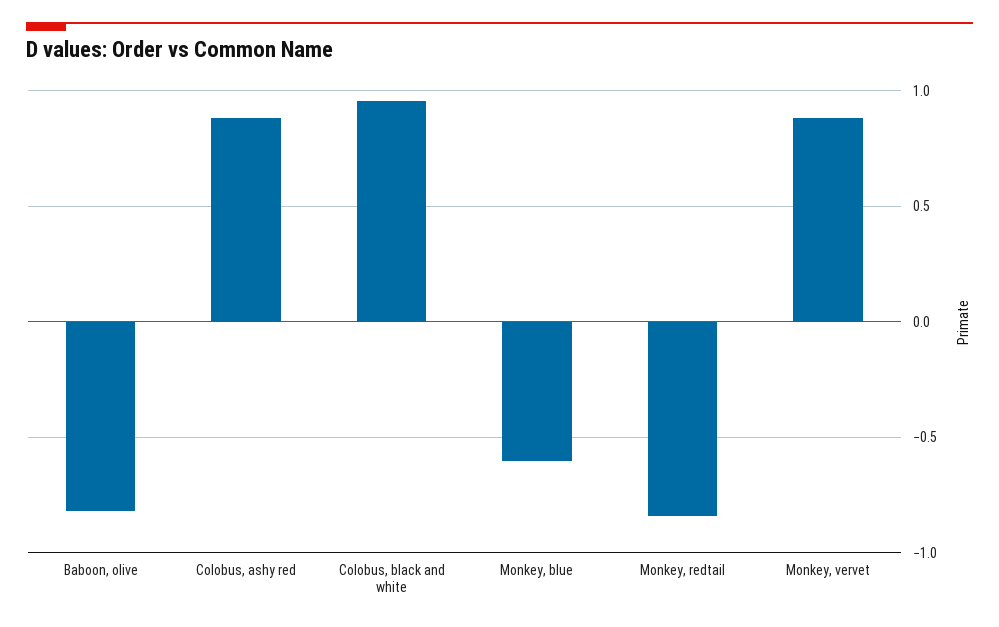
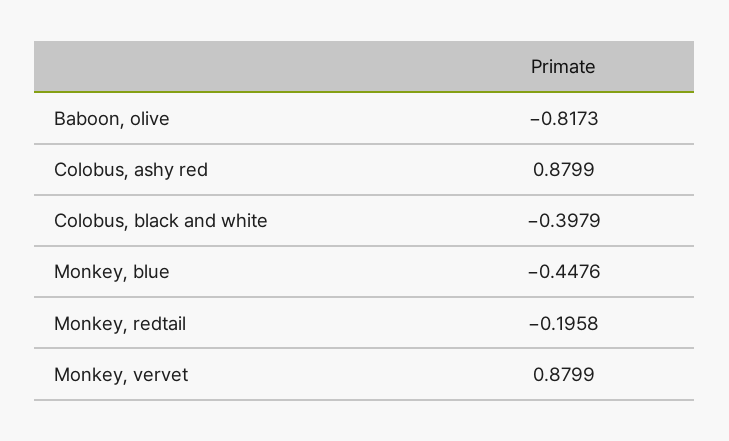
Colobus, black and white: 0.95 -> -0.3979
Monkey, blue: -0.6 -> -0.4476
Monkey, redtail: -0.85 -> -0.1958

